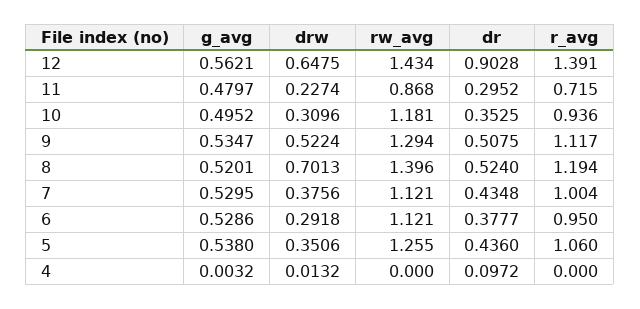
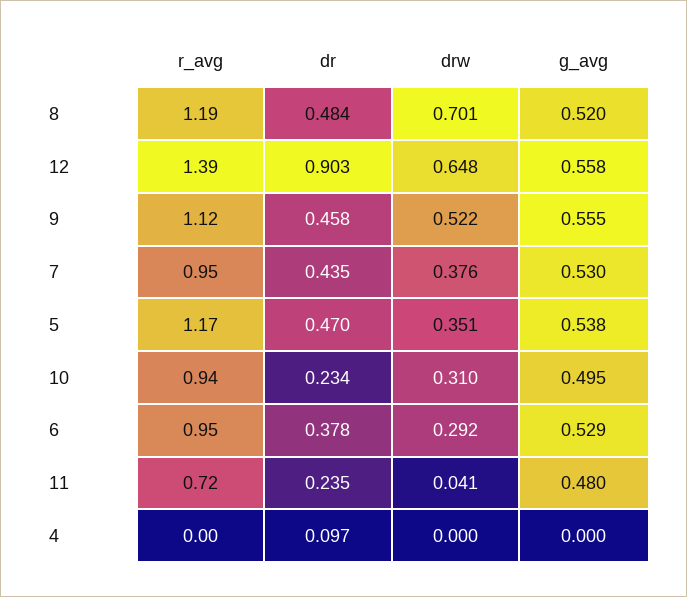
g_avg, 12: 0.5621 -> 0.558
rw_avg, 12: 1.434 -> none
drw, 11: 0.2274 -> 0.041
rw_avg, 11: 0.868 -> none
dr, 11: 0.2952 -> 0.235
rw_avg, 10: 1.181 -> none
dr, 10: 0.3525 -> 0.234
g_avg, 9: 0.5347 -> 0.555
rw_avg, 9: 1.294 -> none
dr, 9: 0.5075 -> 0.458
rw_avg, 8: 1.396 -> none
dr, 8: 0.524 -> 0.484
rw_avg, 7: 1.121 -> none
r_avg, 7: 1.004 -> 0.95
rw_avg, 6: 1.121 -> none
rw_avg, 5: 1.255 -> none
dr, 5: 0.436 -> 0.47
r_avg, 5: 1.06 -> 1.17
g_avg, 4: 0.0032 -> 0
drw, 4: 0.0132 -> 0
rw_avg, 4: 0 -> none

